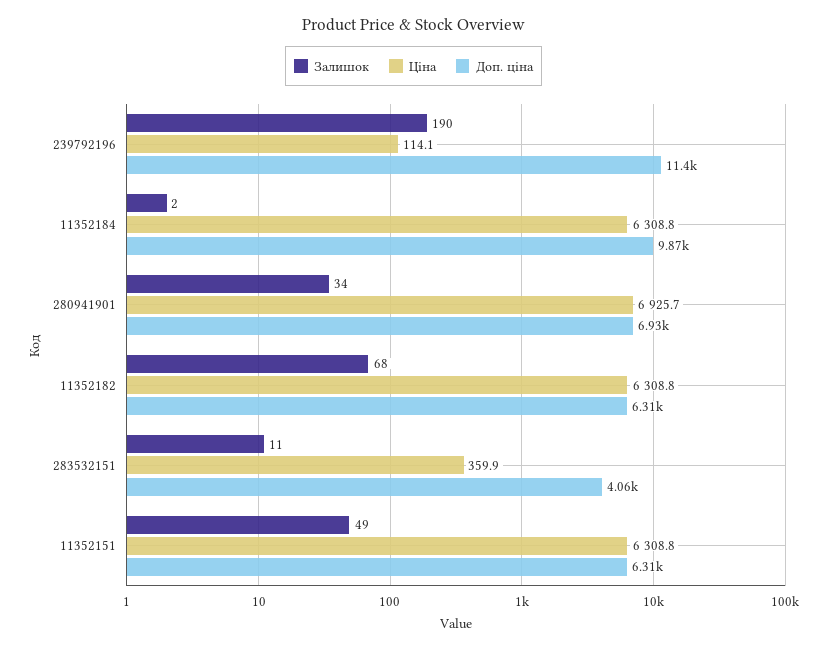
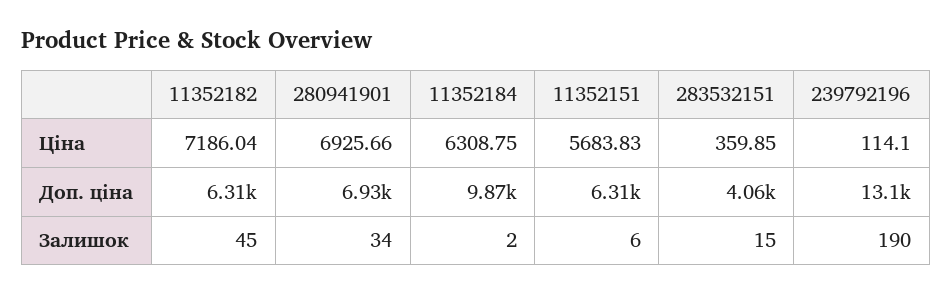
Доп. ціна, 239792196: 11400 -> 13100
Залишок, 11352182: 68 -> 45
Ціна, 11352182: 6308.8 -> 7186.04
Залишок, 283532151: 11 -> 15
Залишок, 11352151: 49 -> 6
Ціна, 11352151: 6308.8 -> 5683.83

